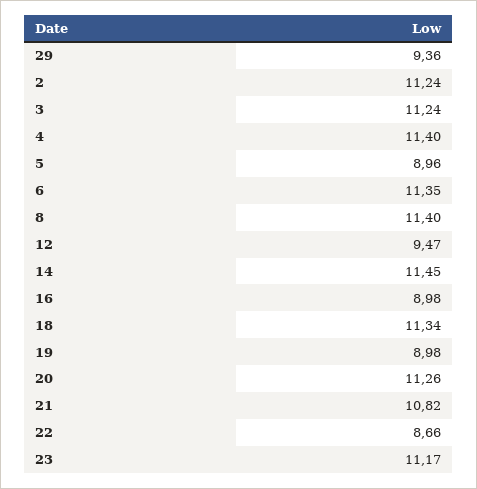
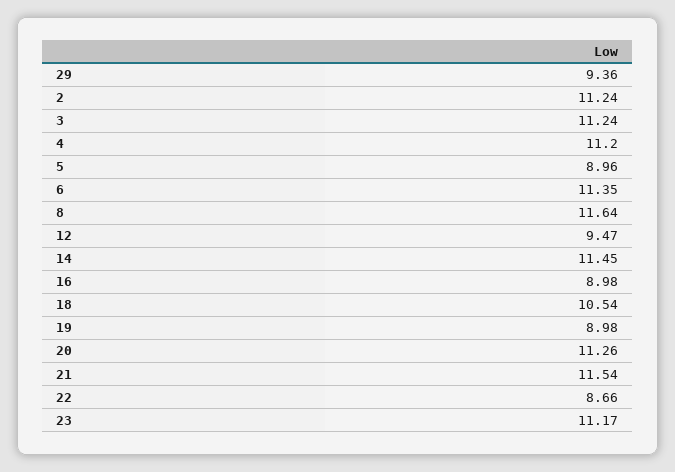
4: 11.4 -> 11.2
8: 11.4 -> 11.64
18: 11.34 -> 10.54
21: 10.82 -> 11.54

